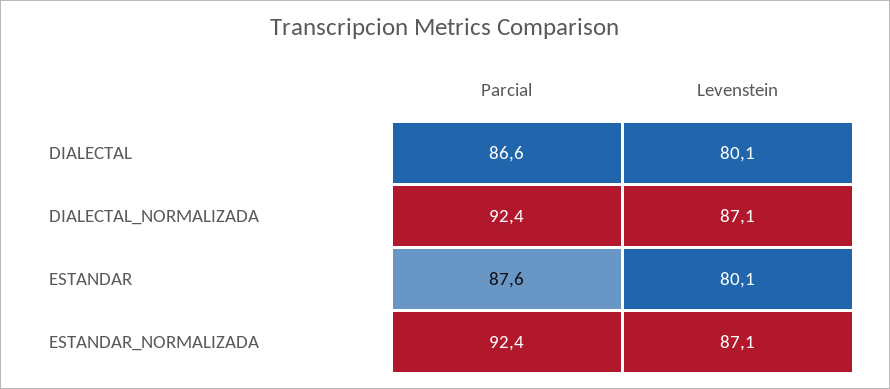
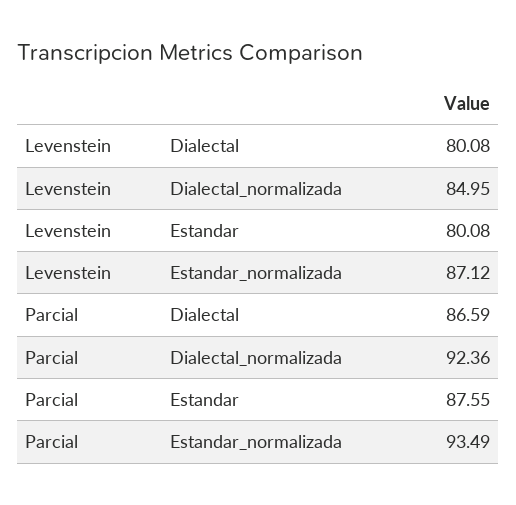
Levenstein, DIALECTAL_NORMALIZADA: 87.1 -> 84.95
Parcial, ESTANDAR_NORMALIZADA: 92.4 -> 93.49

